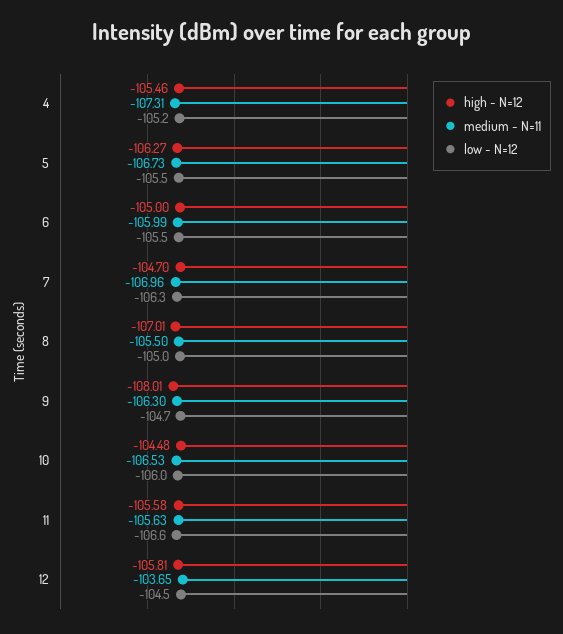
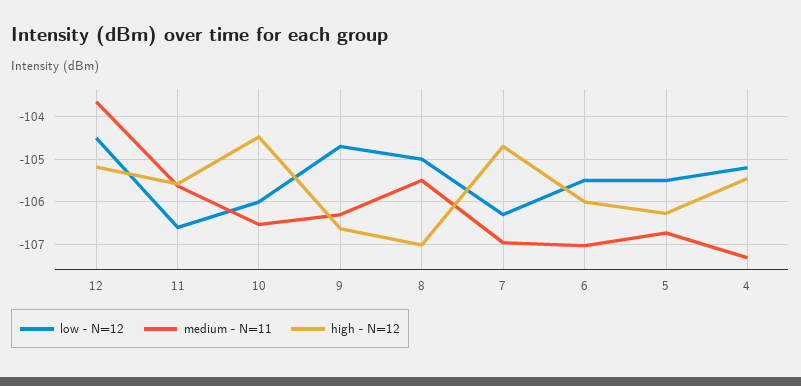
high - N=12, 6: -105 -> -106
medium - N=11, 6: -105.99 -> -107
high - N=12, 9: -108.01 -> -106.6
high - N=12, 12: -105.81 -> -105.2

